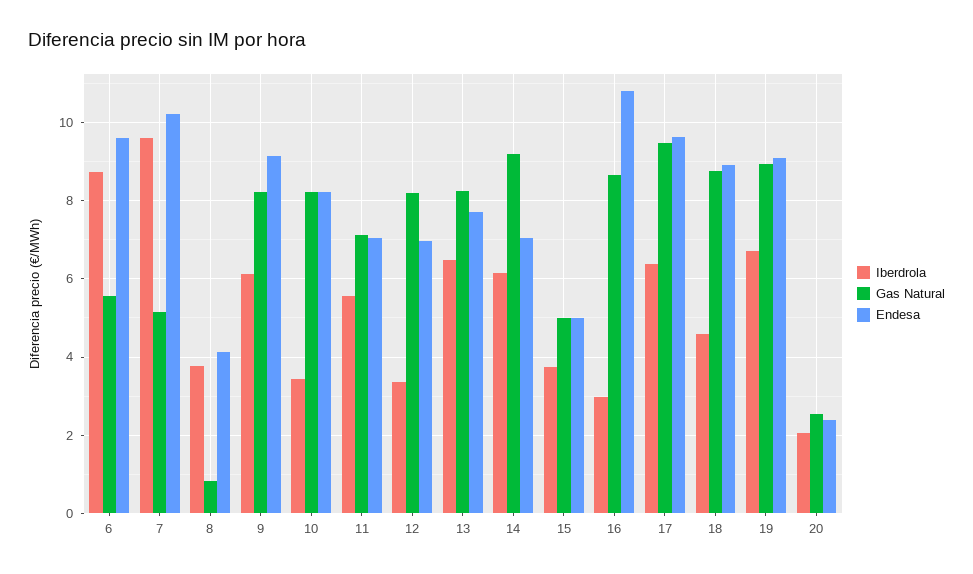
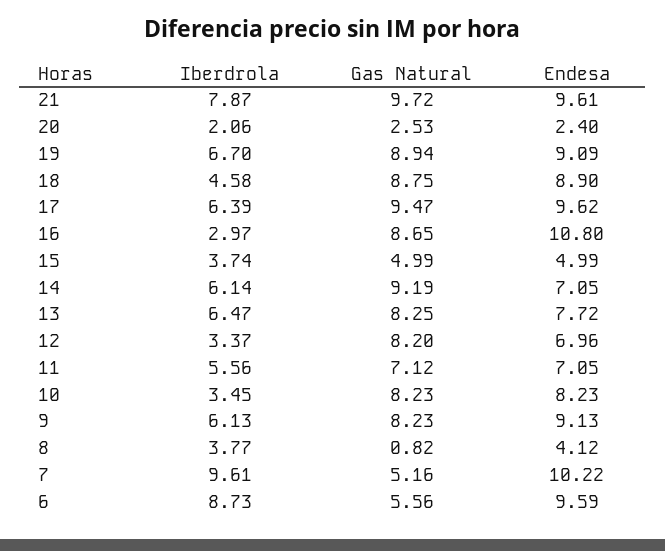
Iberdrola, 21: none -> 7.87
Gas Natural, 21: none -> 9.72
Endesa, 21: none -> 9.61

